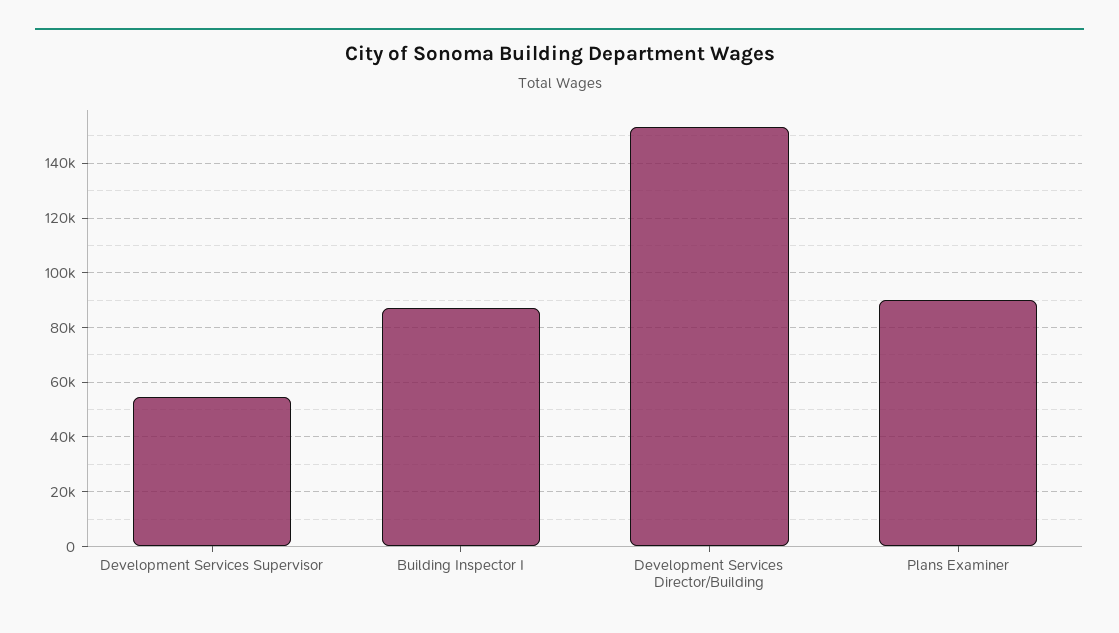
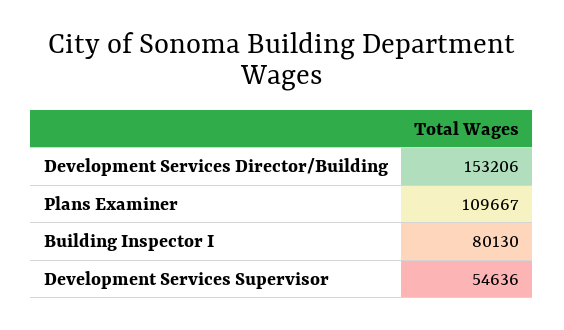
Building Inspector I: 87500 -> 80130
Plans Examiner: 90000 -> 109667

